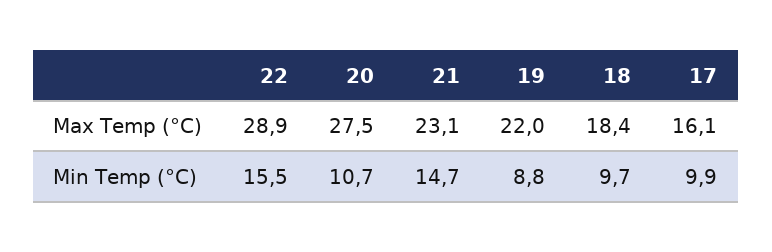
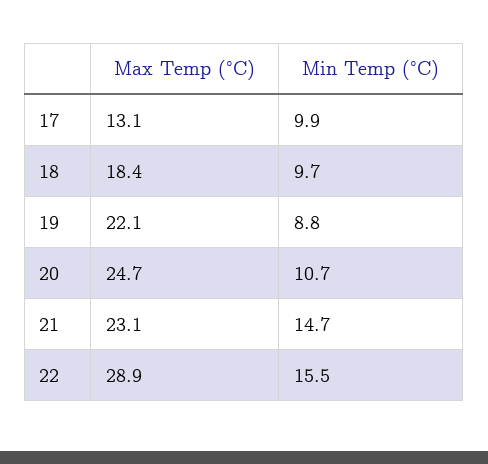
20, Max Temp (°C): 27.5 -> 24.7
19, Max Temp (°C): 22 -> 22.1
17, Max Temp (°C): 16.1 -> 13.1

